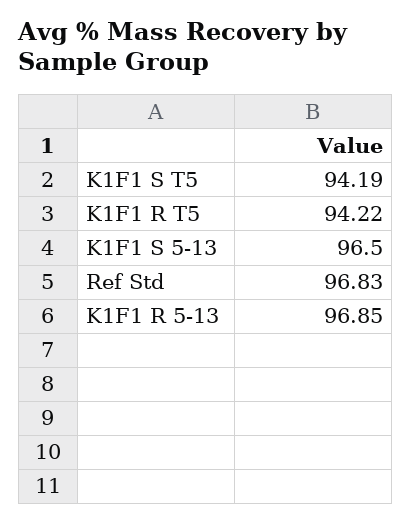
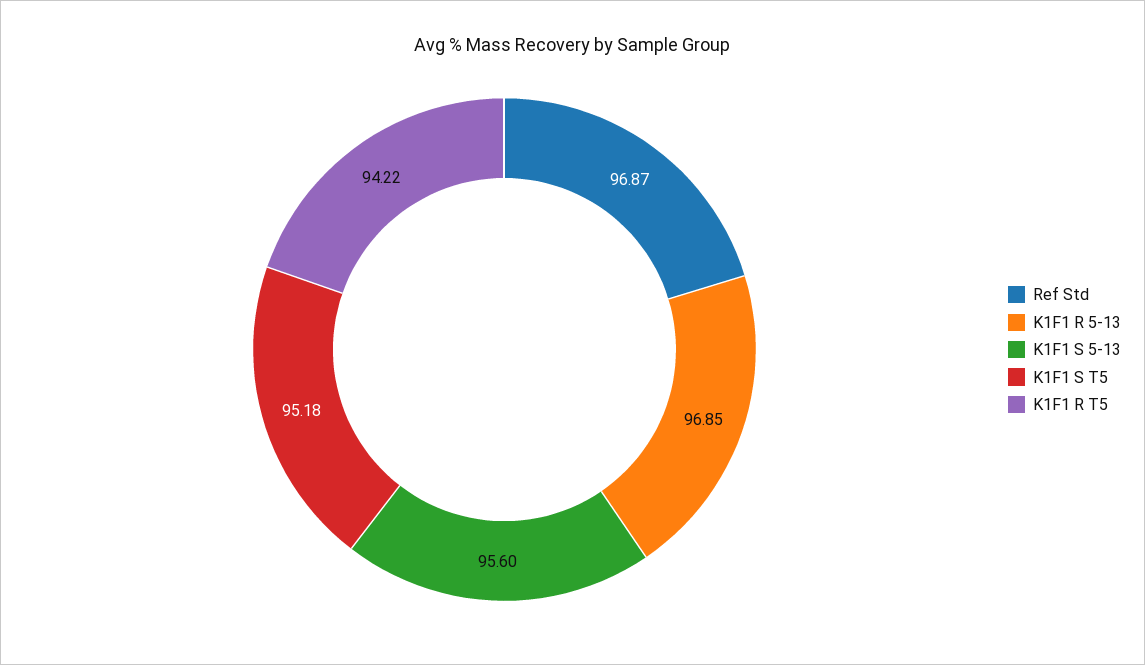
K1F1 S T5: 94.19 -> 95.18
K1F1 S 5-13: 96.5 -> 95.6
Ref Std: 96.83 -> 96.87

